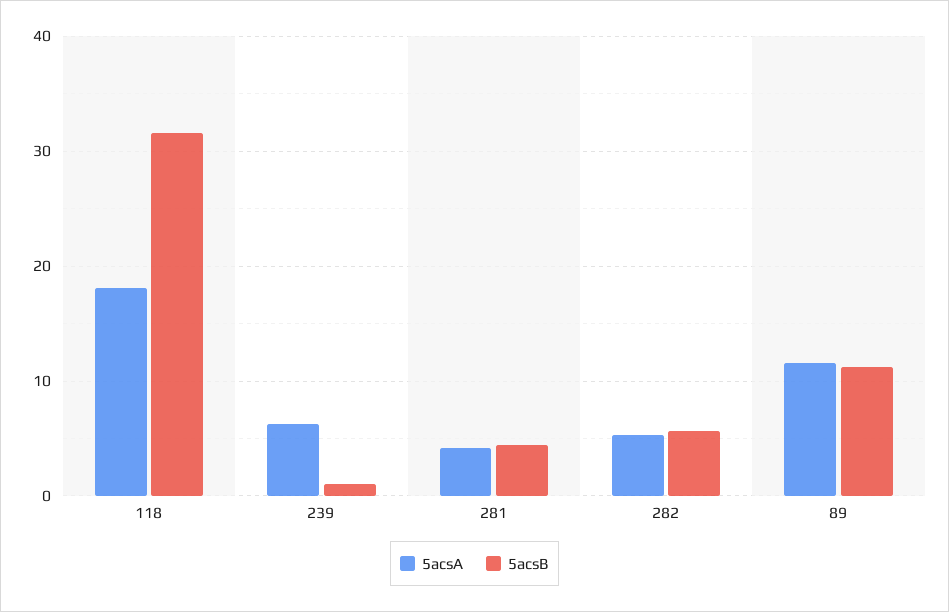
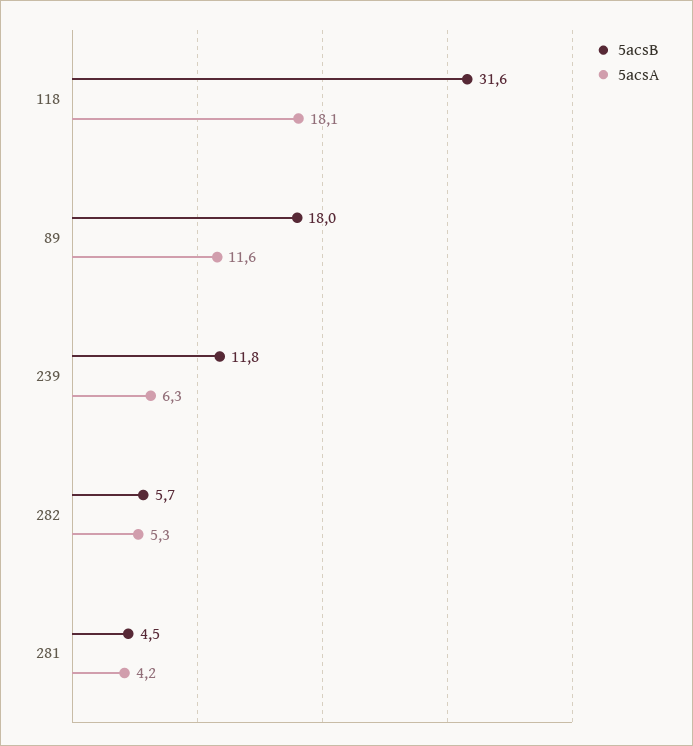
5acsB, 239: 1 -> 11.8
5acsB, 89: 11 -> 18

